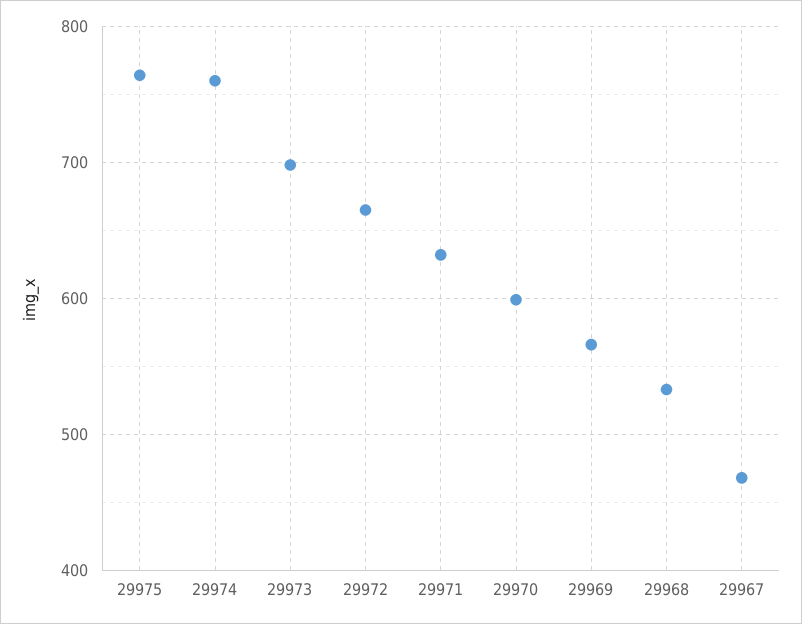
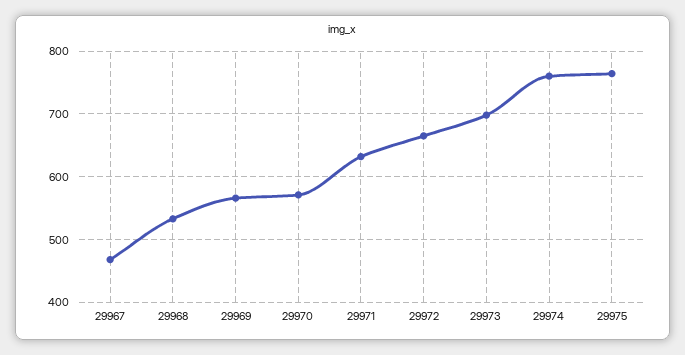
29970: 600 -> 570

